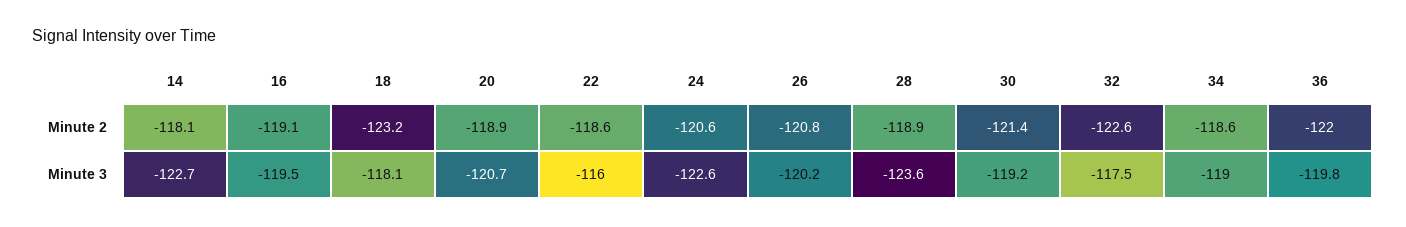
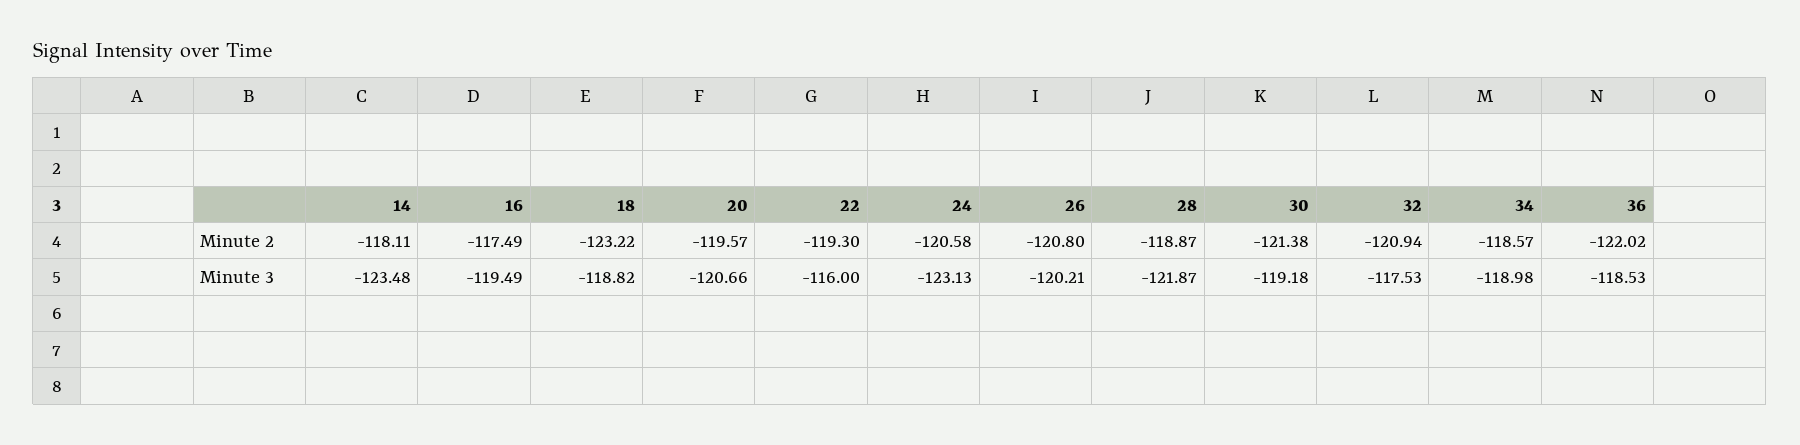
16, Minute 2: -119.1 -> -117.49
20, Minute 2: -118.9 -> -119.57
22, Minute 2: -118.6 -> -119.3
32, Minute 2: -122.6 -> -120.94
14, Minute 3: -122.7 -> -123.48
18, Minute 3: -118.1 -> -118.82
24, Minute 3: -122.6 -> -123.13
28, Minute 3: -123.6 -> -121.87
36, Minute 3: -119.8 -> -118.53

